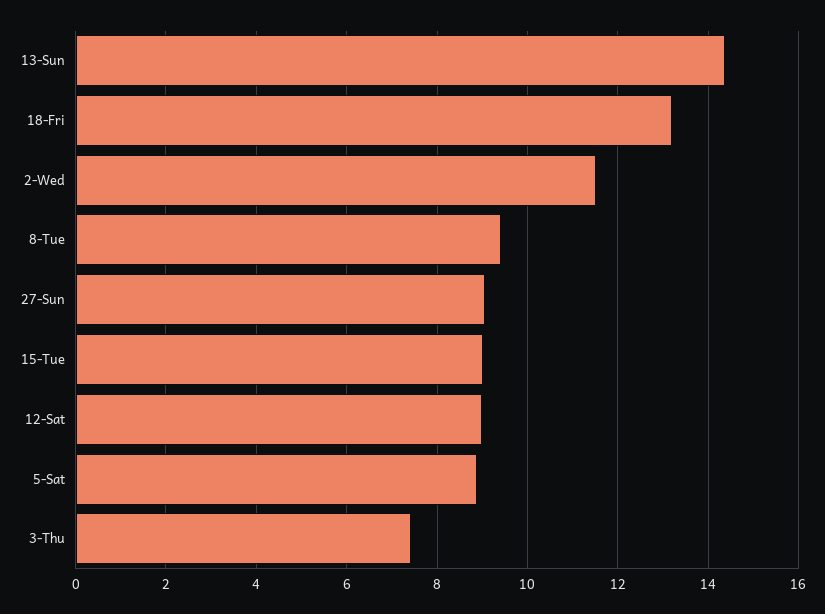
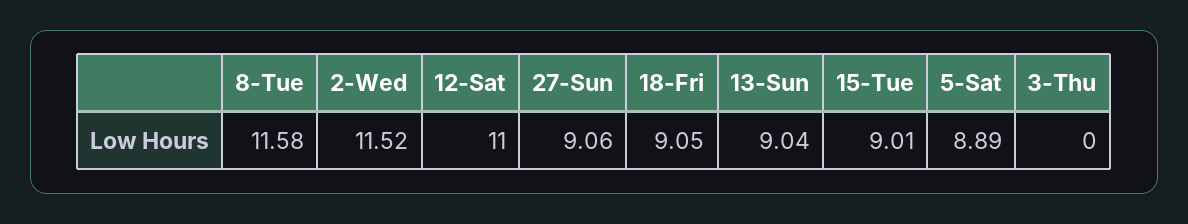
13-Sun: 14.4 -> 9.04
18-Fri: 13.2 -> 9.05
8-Tue: 9.4 -> 11.58
12-Sat: 9 -> 11
3-Thu: 7.4 -> 0

